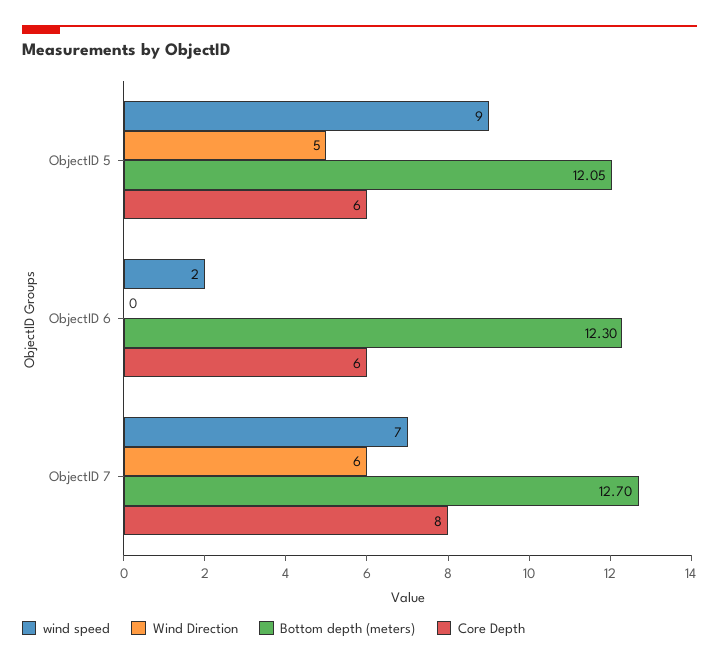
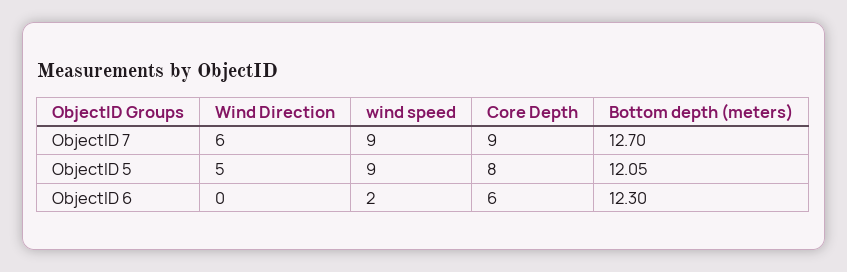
Core Depth, ObjectID 5: 6 -> 8
wind speed, ObjectID 7: 7 -> 9
Core Depth, ObjectID 7: 8 -> 9

